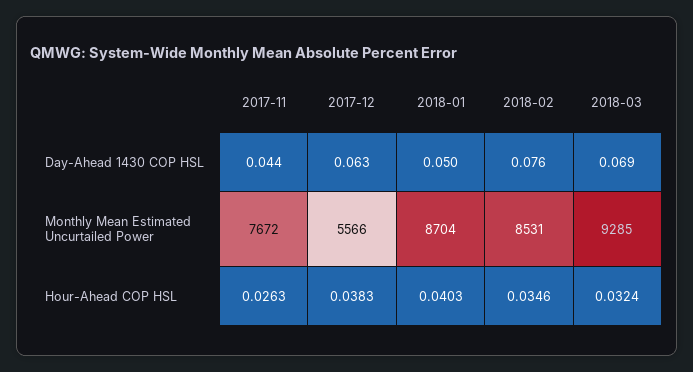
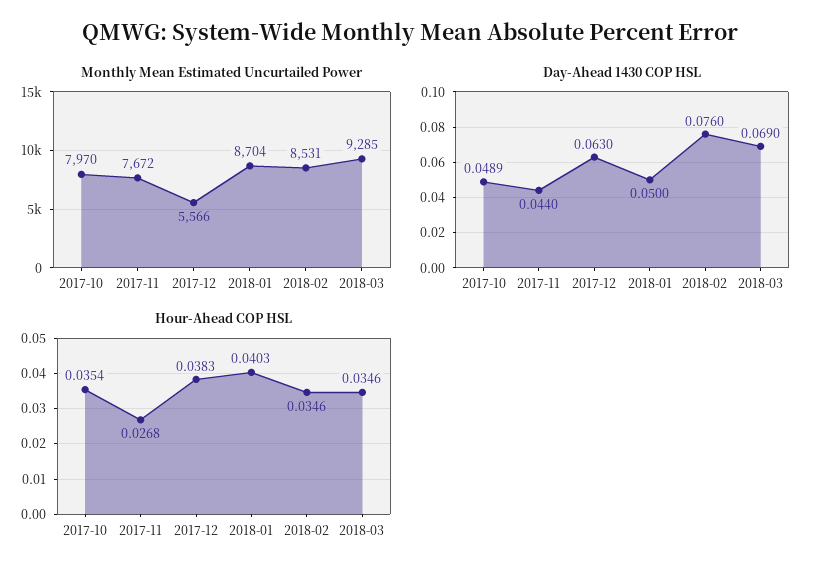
Hour-Ahead COP HSL, 2017-11: 0.0263 -> 0.0268
Hour-Ahead COP HSL, 2018-03: 0.0324 -> 0.0346
Monthly Mean Estimated Uncurtailed Power, 2017-10: none -> 7970
Day-Ahead 1430 COP HSL, 2017-10: none -> 0.0489
Hour-Ahead COP HSL, 2017-10: none -> 0.0354

